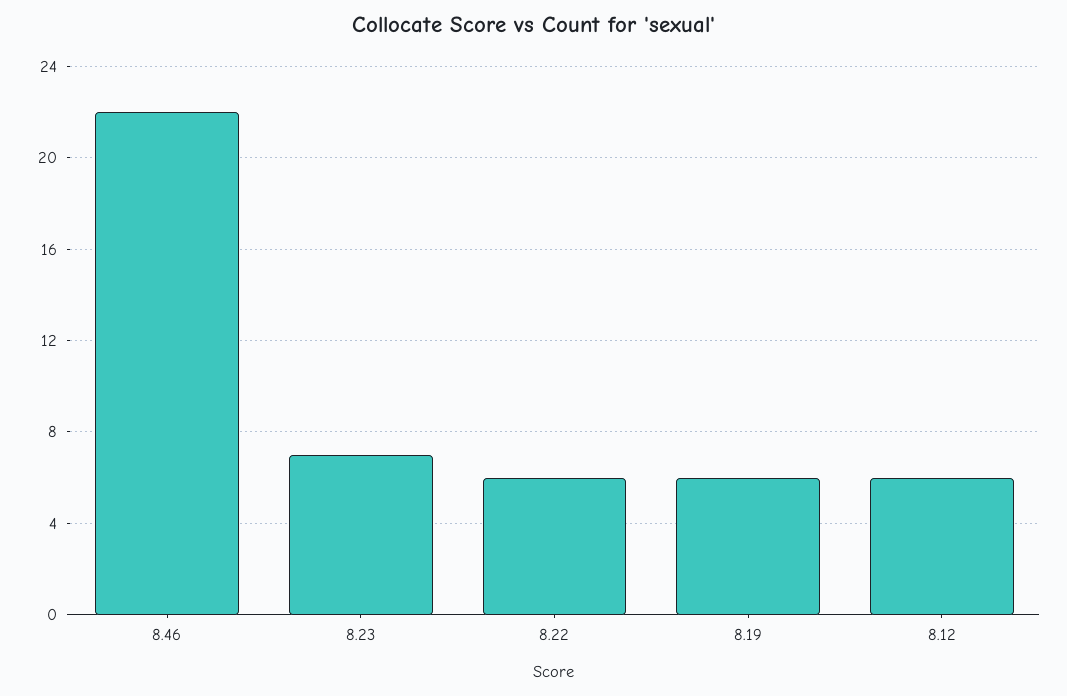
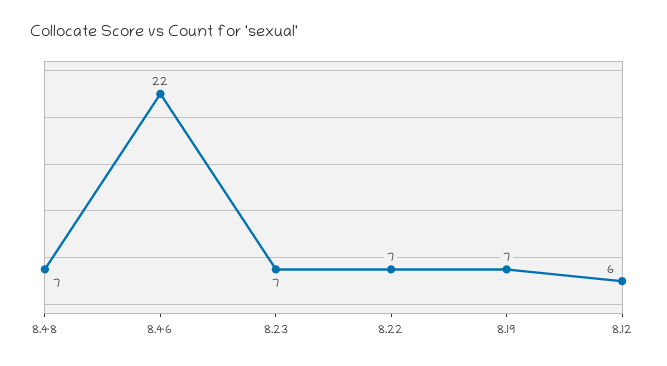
8.22: 6 -> 7
8.19: 6 -> 7
8.48: none -> 7

